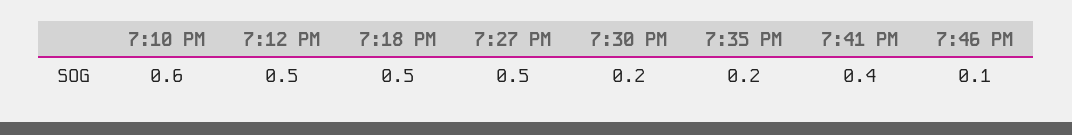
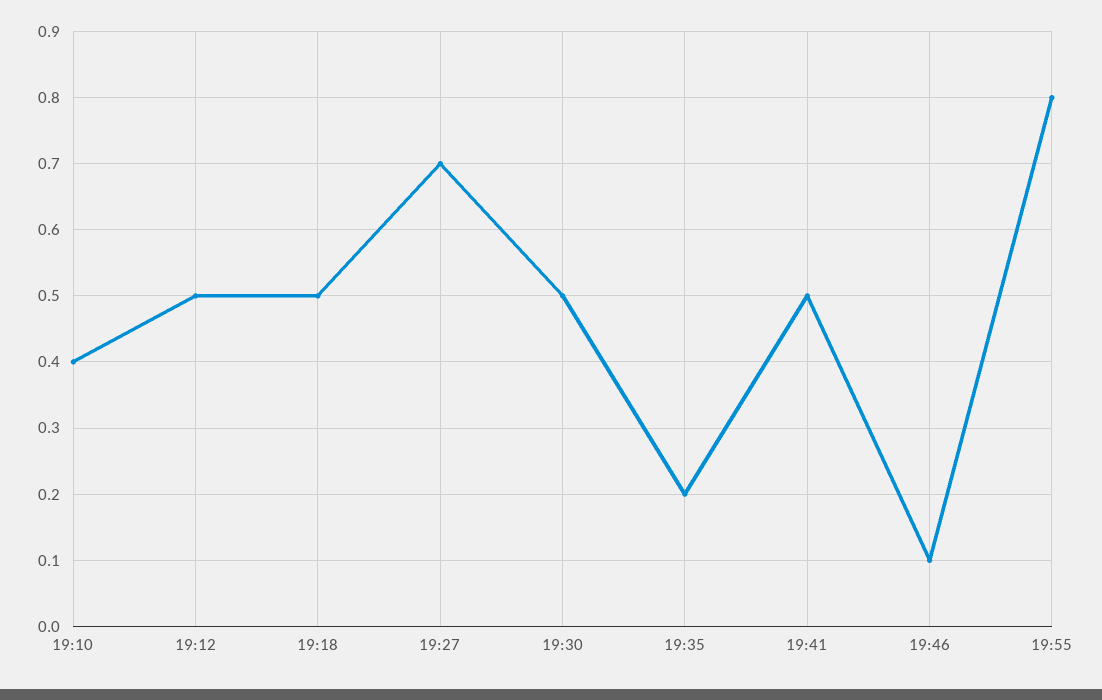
7:10 PM: 0.6 -> 0.4
7:27 PM: 0.5 -> 0.7
7:30 PM: 0.2 -> 0.5
7:41 PM: 0.4 -> 0.5
19:55: none -> 0.8

